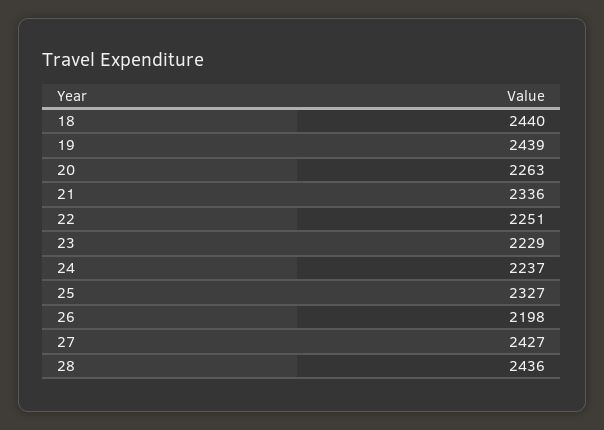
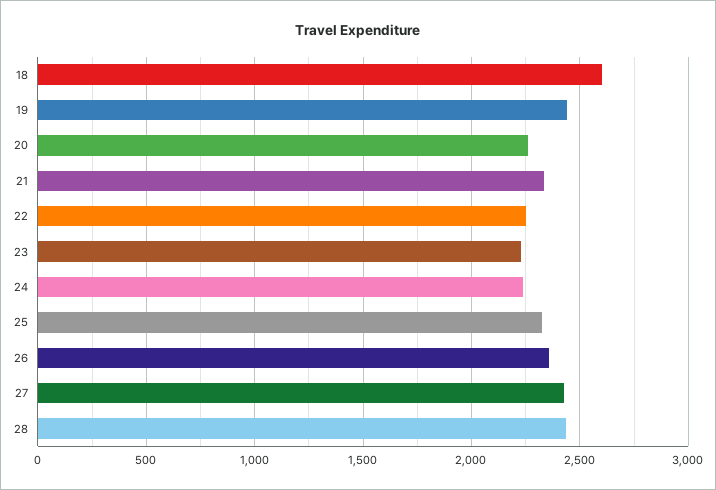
18: 2440 -> 2600
26: 2198 -> 2350

